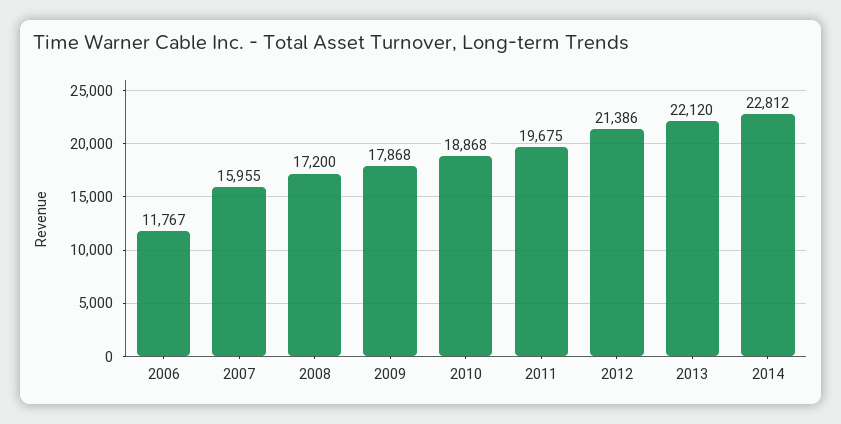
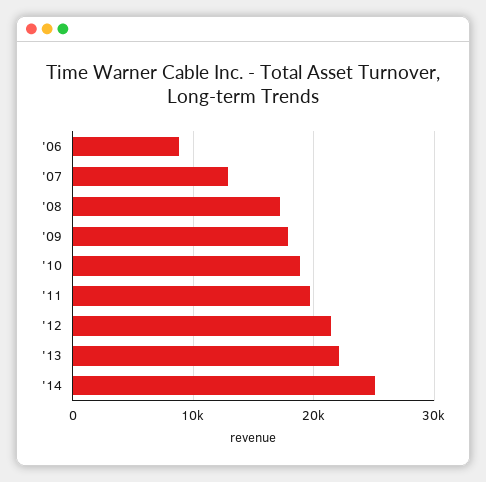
2006: 11767 -> 9000
2007: 15955 -> 13000
2014: 22812 -> 25000

